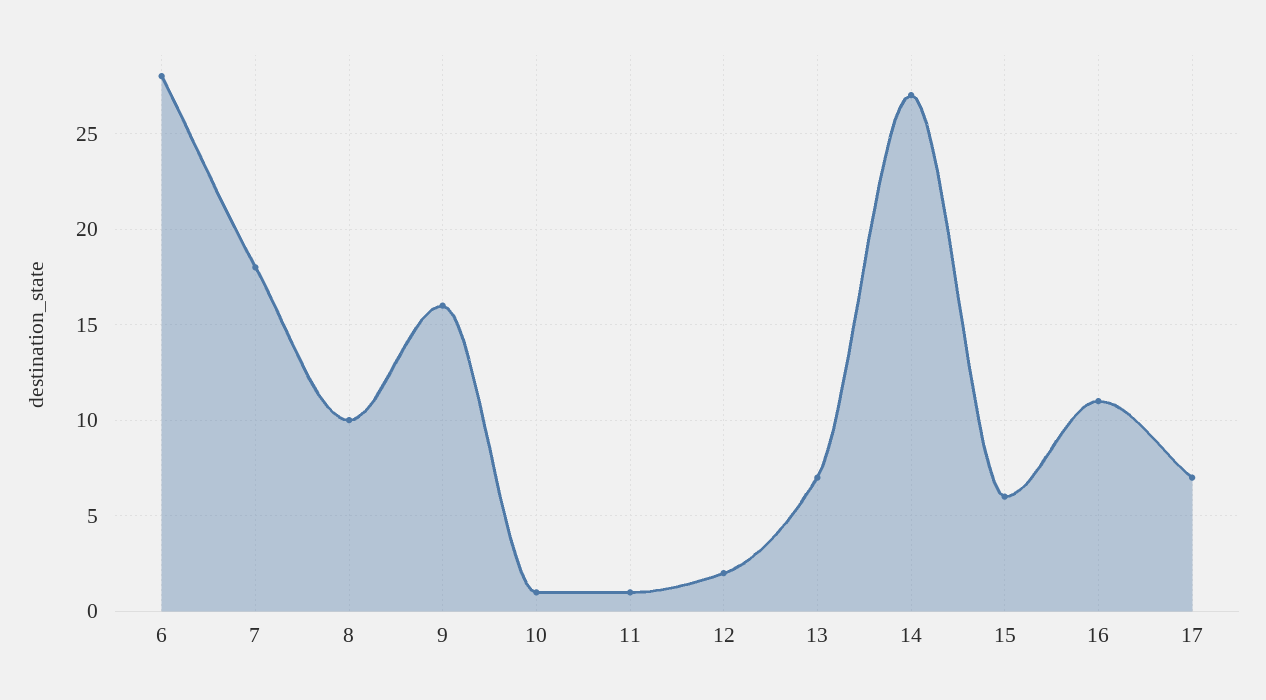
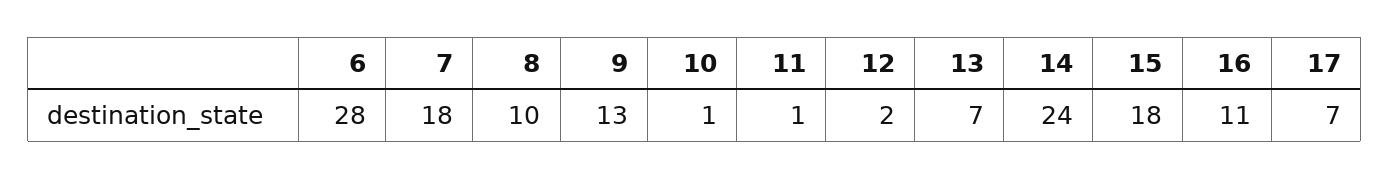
9: 16 -> 13
14: 27 -> 24
15: 6 -> 18

